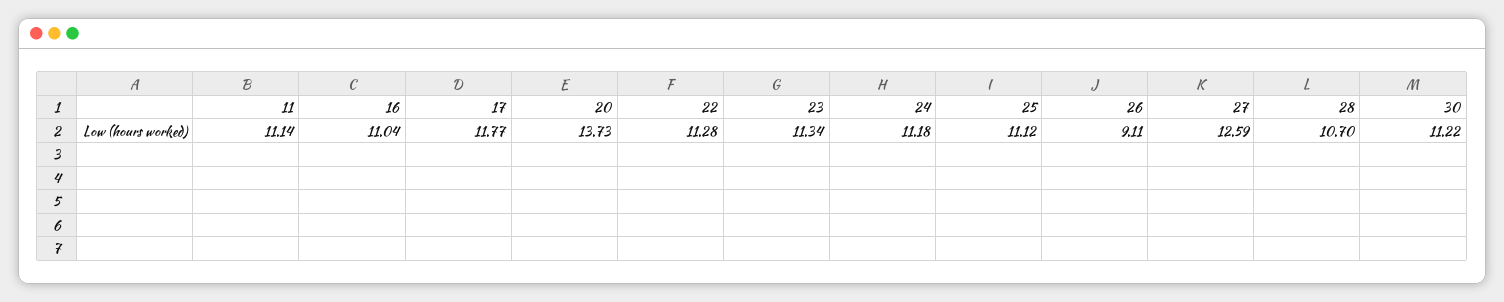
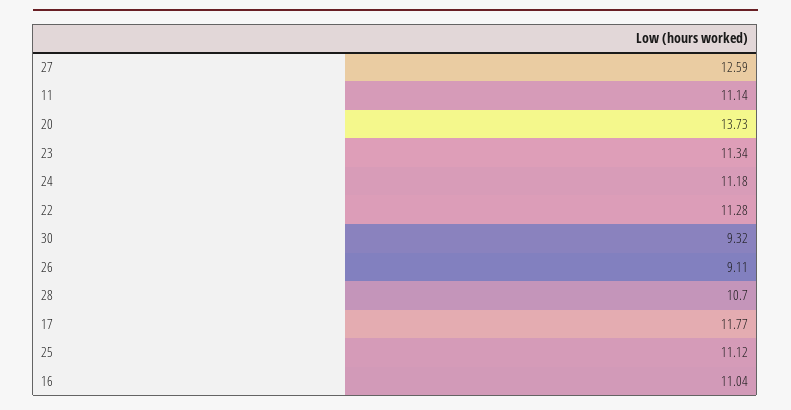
30: 11.22 -> 9.32

